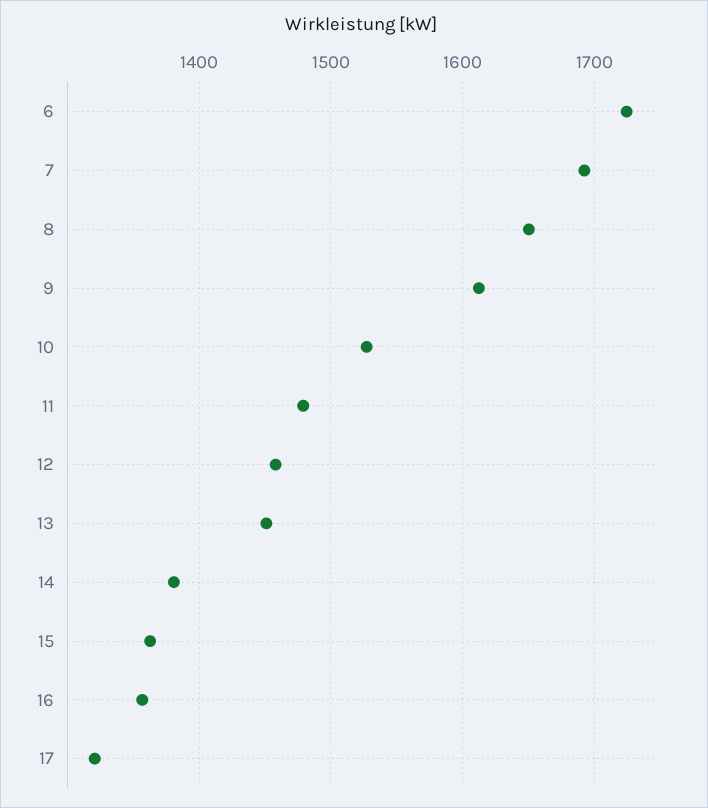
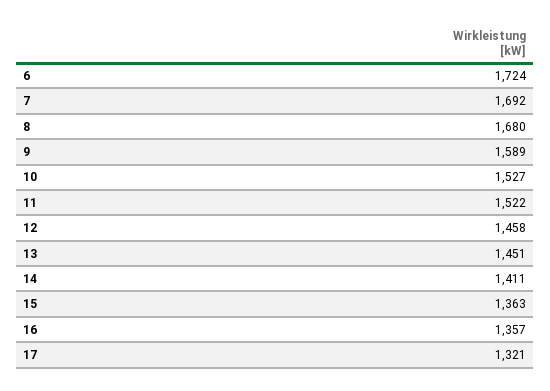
8: 1650 -> 1680
9: 1610 -> 1589
11: 1480 -> 1522
14: 1380 -> 1411

